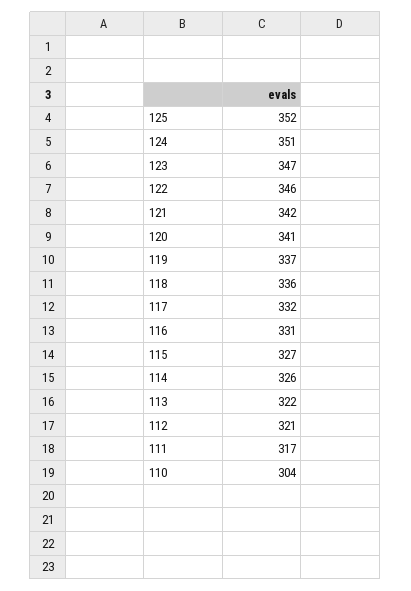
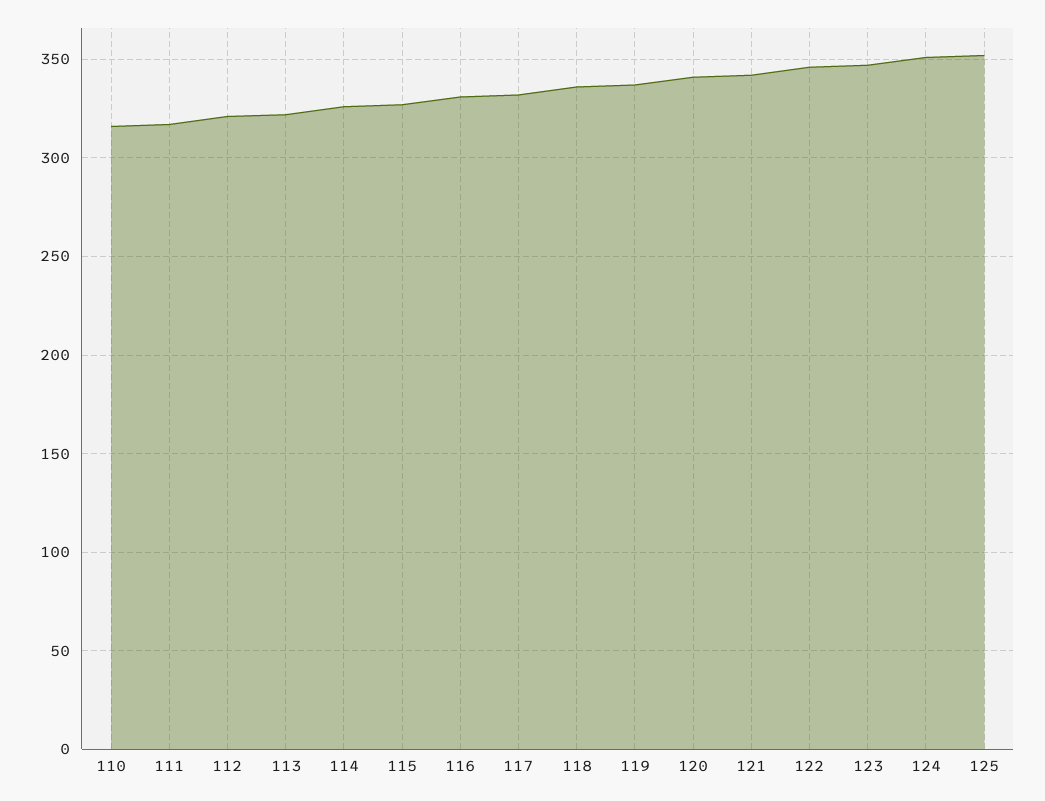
110: 304 -> 315

